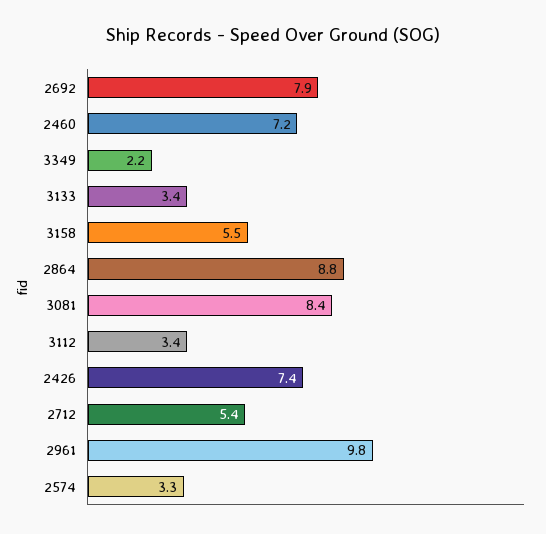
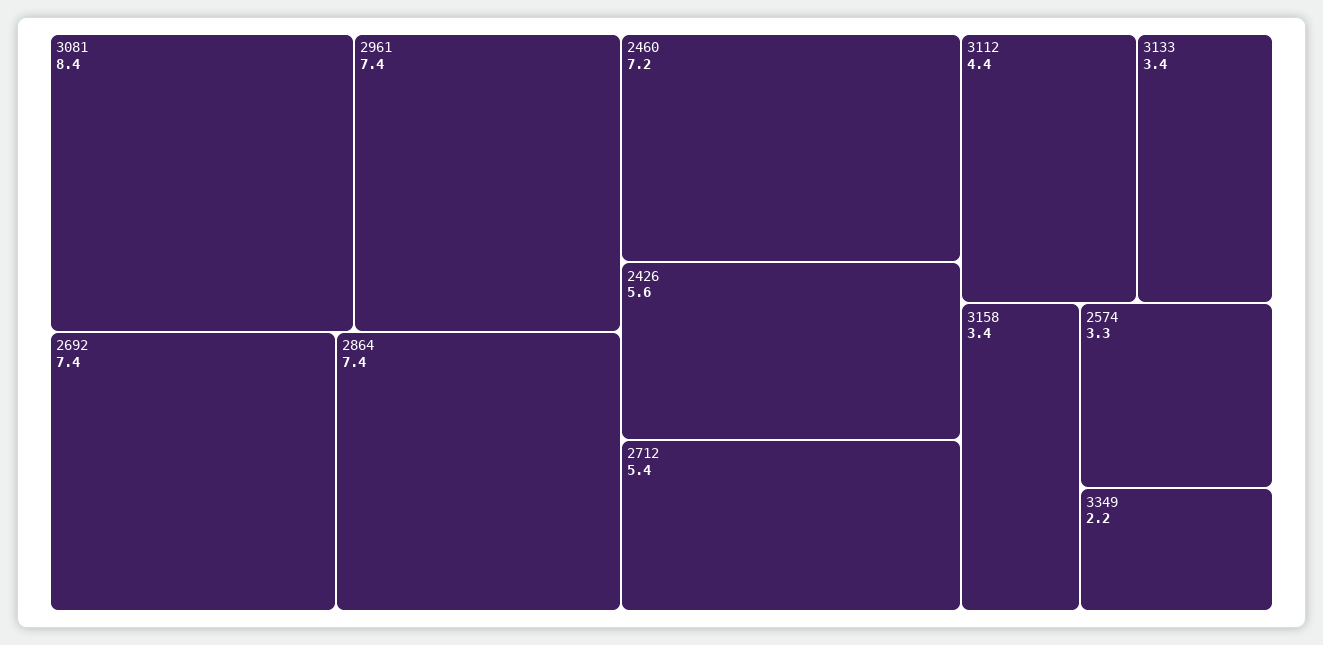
2692: 7.9 -> 7.4
3158: 5.5 -> 3.4
2864: 8.8 -> 7.4
3112: 3.4 -> 4.4
2426: 7.4 -> 5.6
2961: 9.8 -> 7.4

